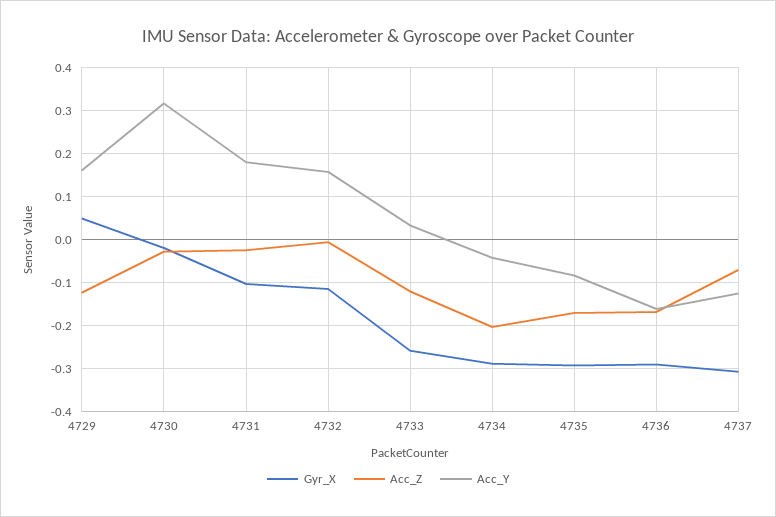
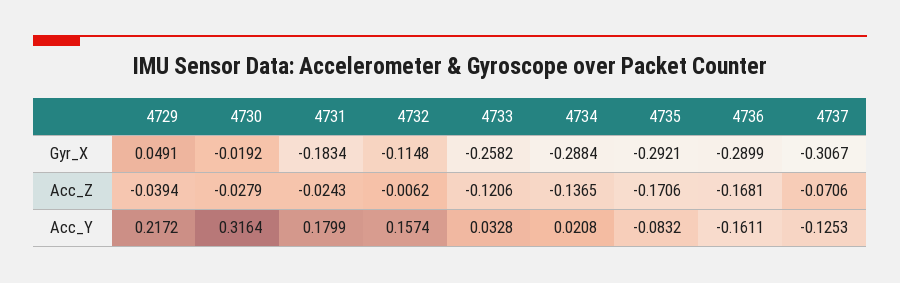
Acc_Z, 4729: -0.12 -> -0.0394
Acc_Y, 4729: 0.16 -> 0.2172
Gyr_X, 4731: -0.1 -> -0.1834
Acc_Z, 4734: -0.2 -> -0.1365
Acc_Y, 4734: -0.04 -> 0.0208

